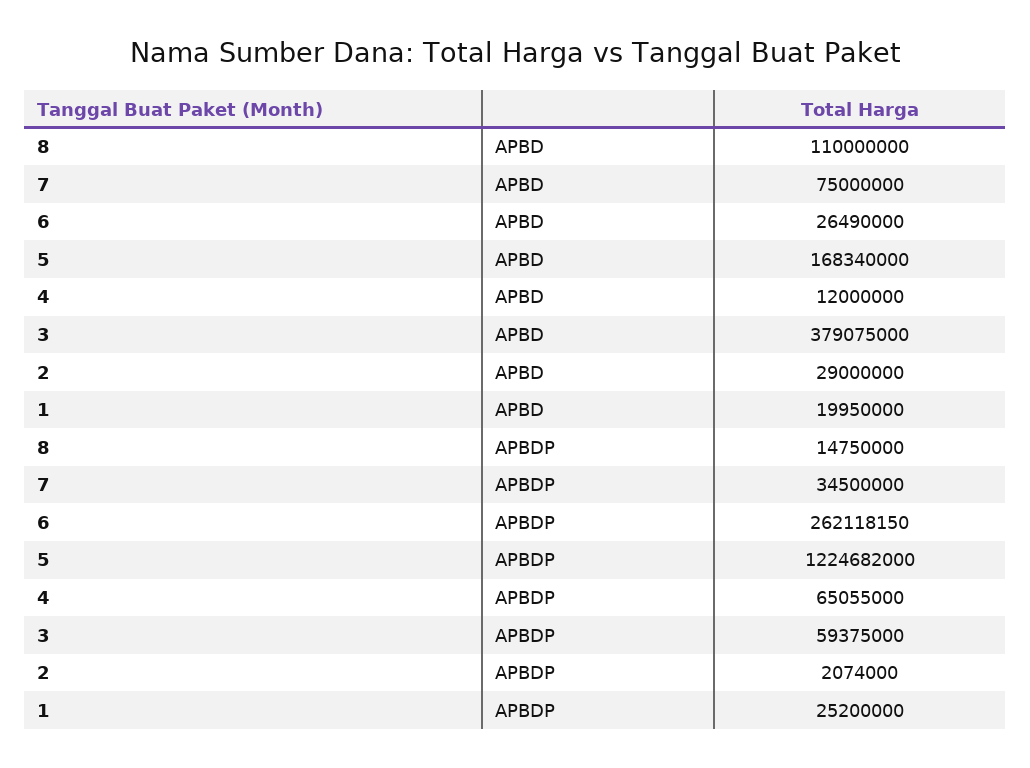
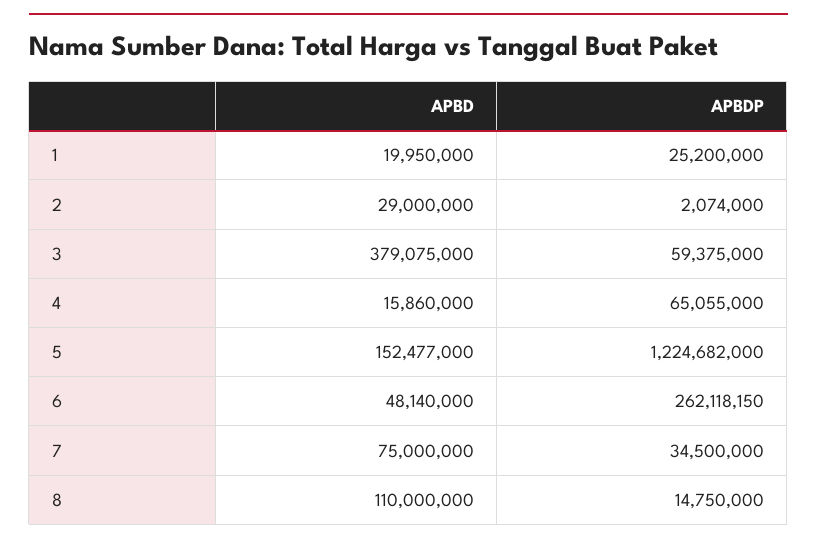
6, APBD: 26490000 -> 48140000
5, APBD: 168340000 -> 152477000
4, APBD: 12000000 -> 15860000

